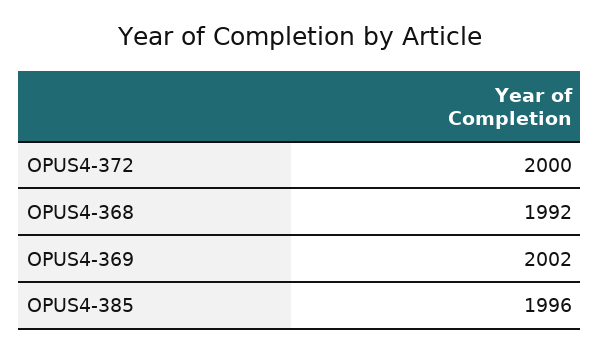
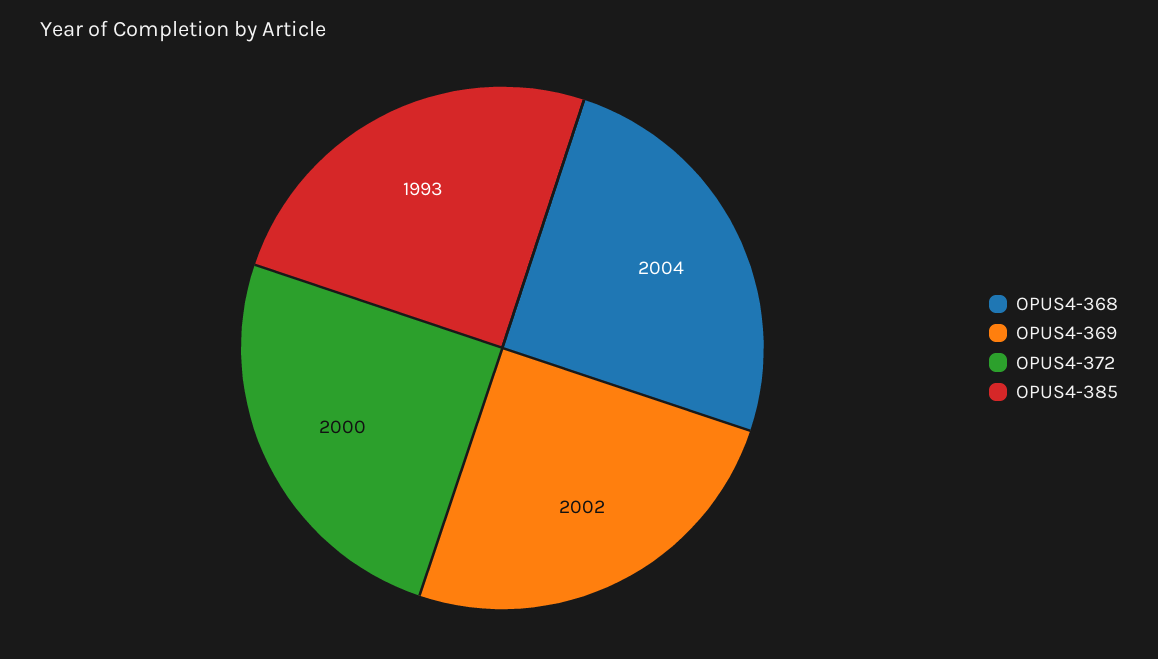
OPUS4-368: 1992 -> 2004
OPUS4-385: 1996 -> 1993

